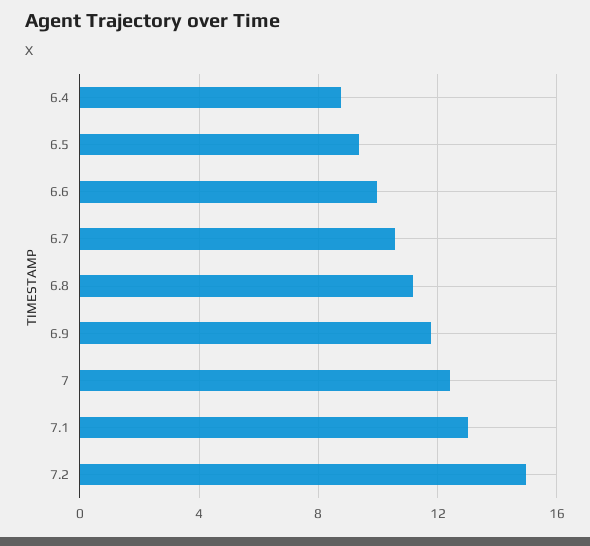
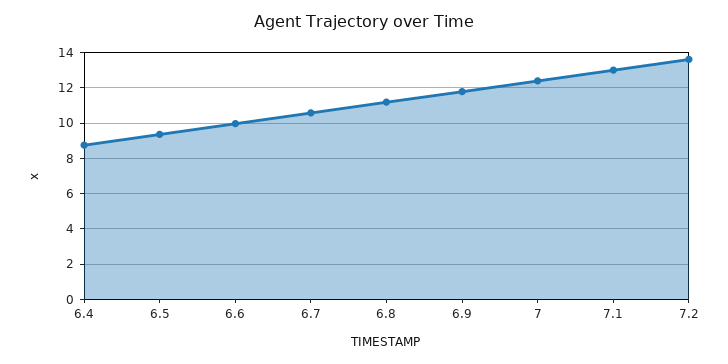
7.2: 15 -> 13.5

